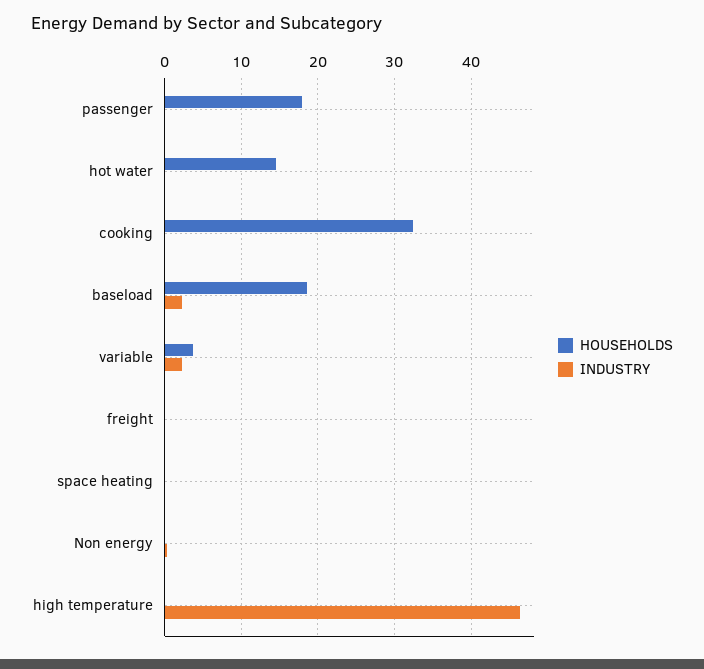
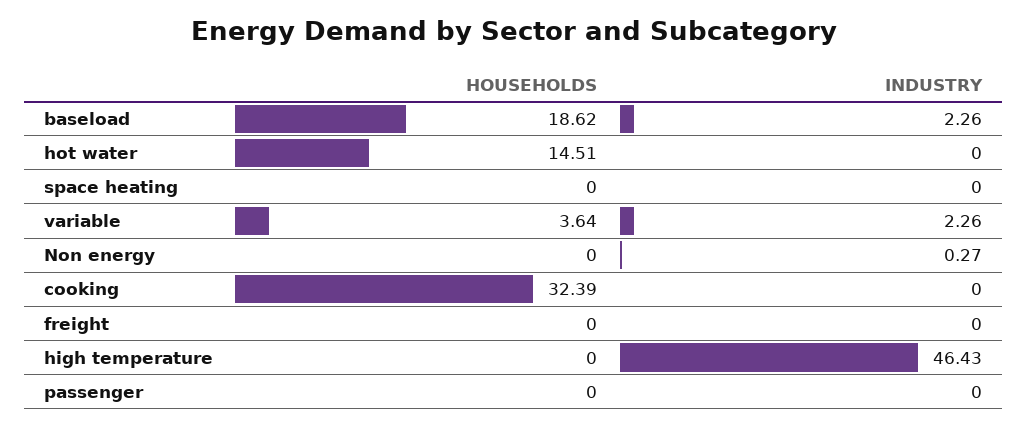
HOUSEHOLDS, passenger: 18 -> 0

